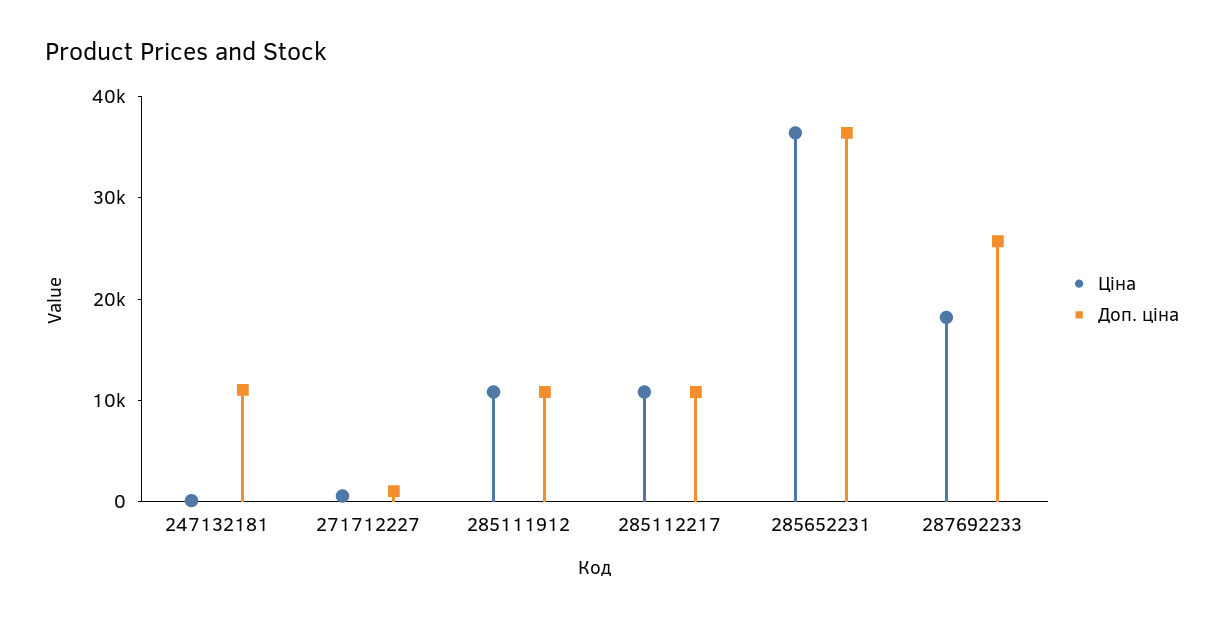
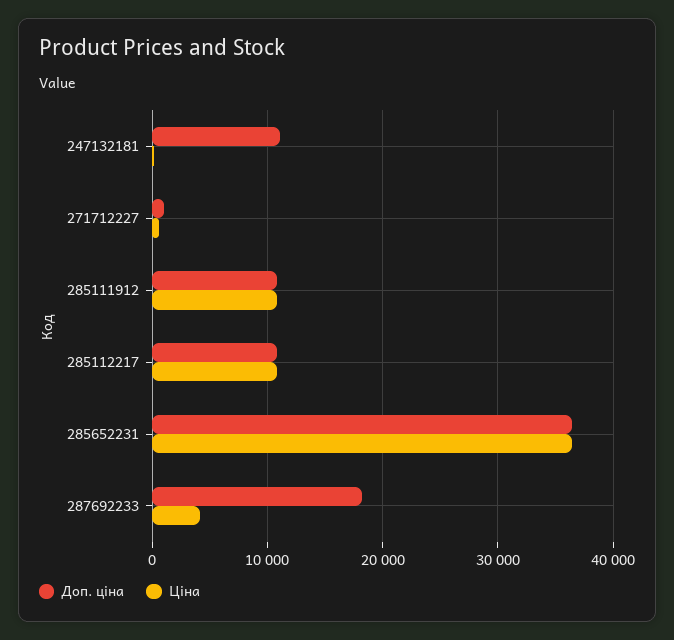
Ціна, 287692233: 18000 -> 4000
Доп. ціна, 287692233: 26000 -> 18000

